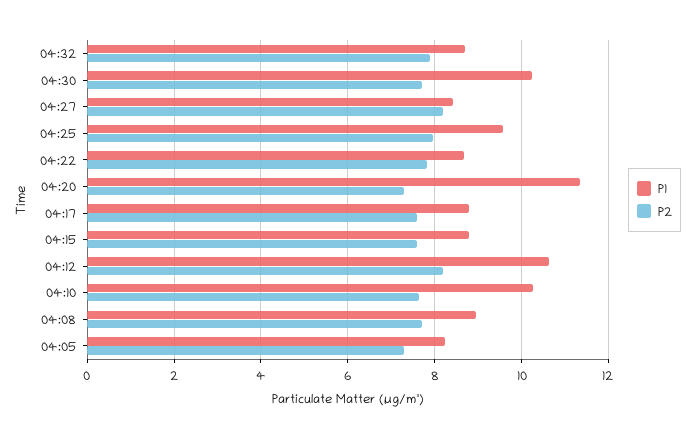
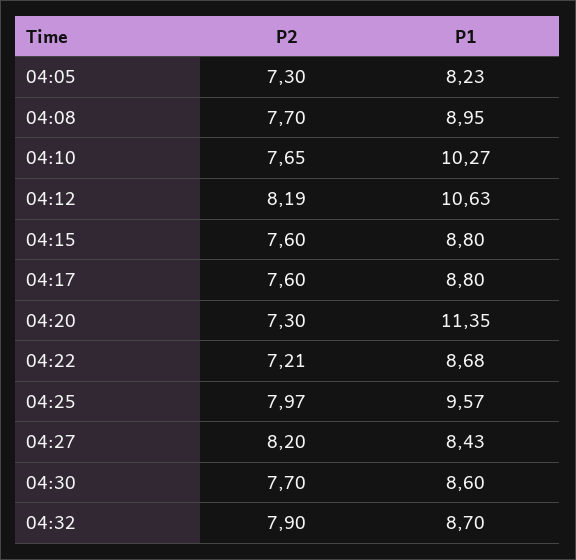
P1, 04:30: 10.2 -> 8.6
P2, 04:22: 7.8 -> 7.21

